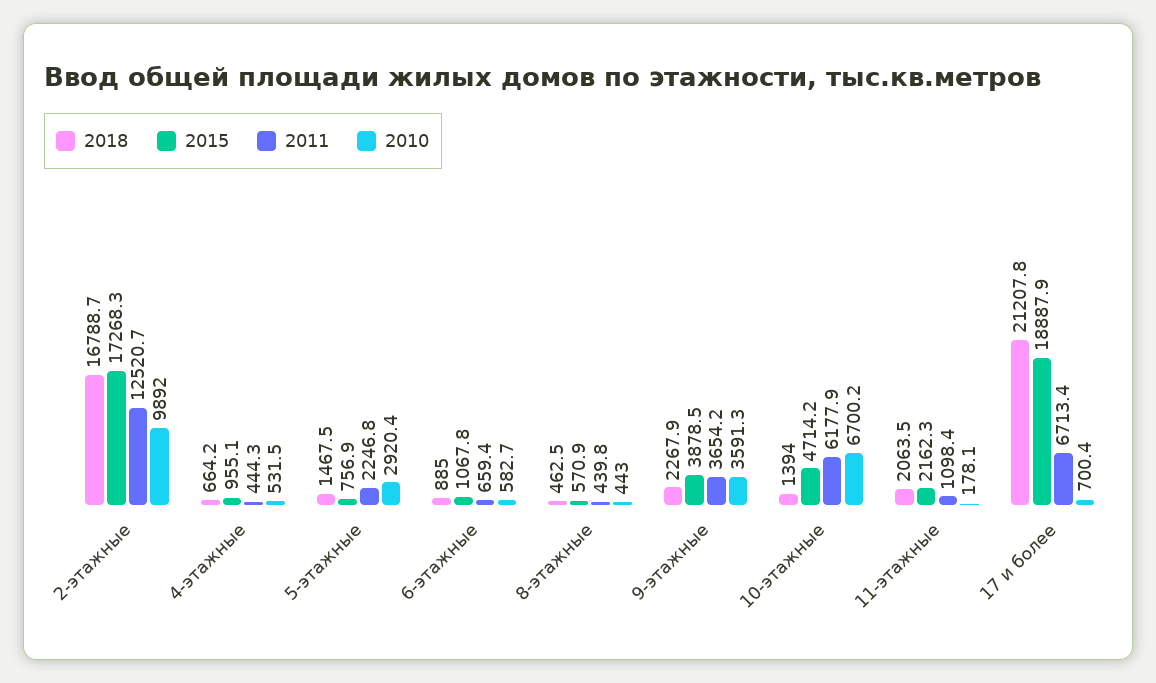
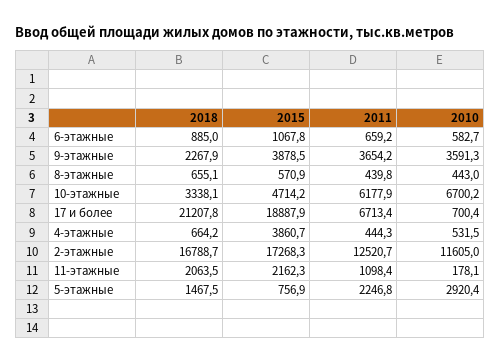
2010, 2-этажные: 9892 -> 11605
2015, 4-этажные: 955.1 -> 3860.7
2011, 6-этажные: 659.4 -> 659.2
2018, 8-этажные: 462.5 -> 655.1
2018, 10-этажные: 1394 -> 3338.1

